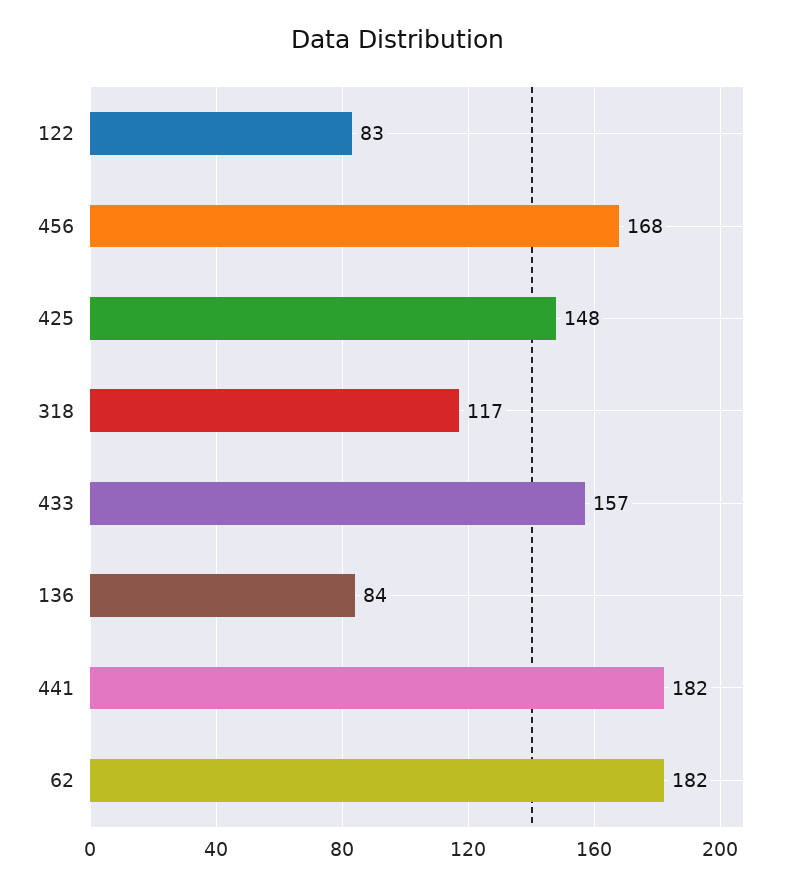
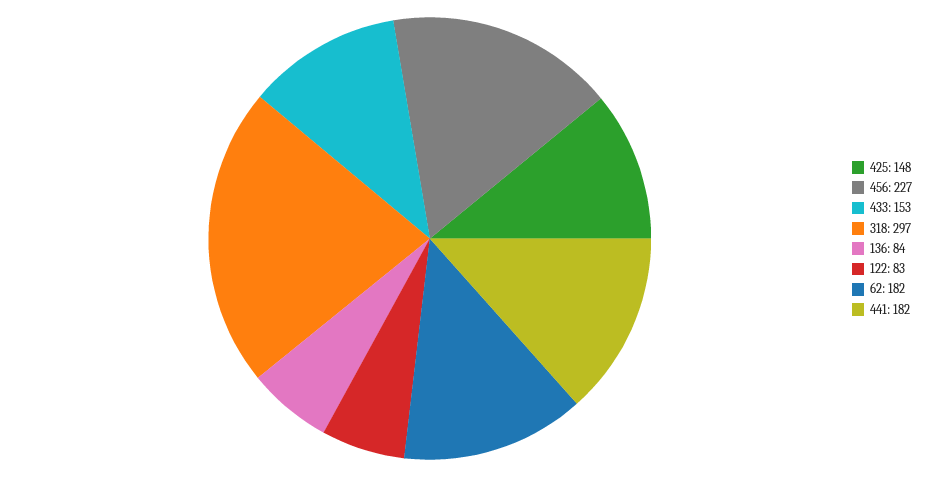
456: 168 -> 227
318: 117 -> 297
433: 157 -> 153

